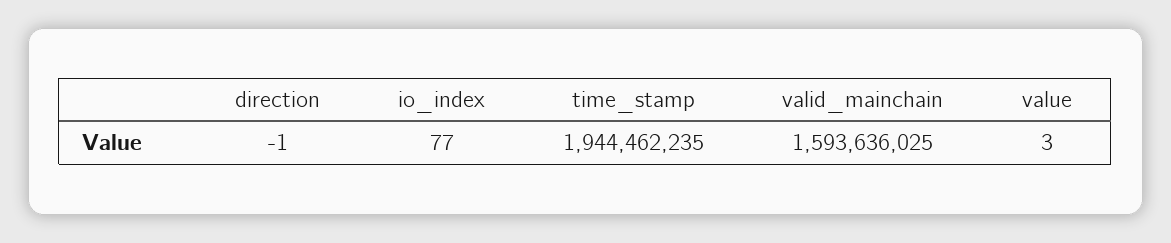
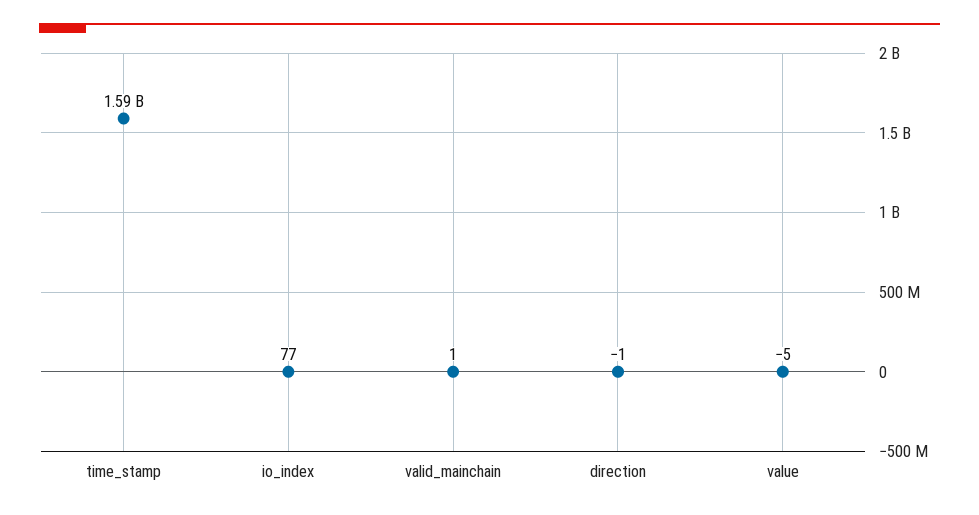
time_stamp: 1944462235 -> 1590000000
valid_mainchain: 1593636025 -> 1
value: 3 -> -5

